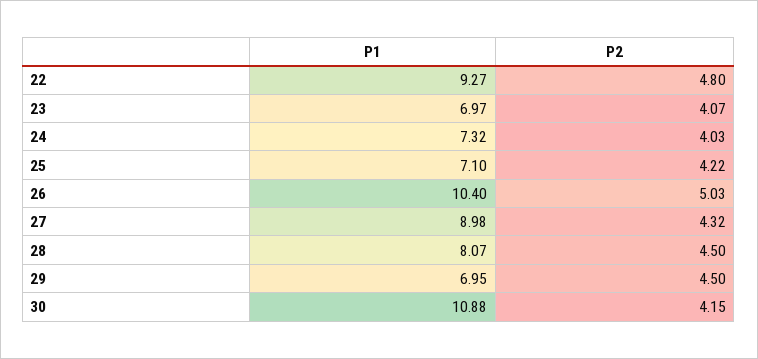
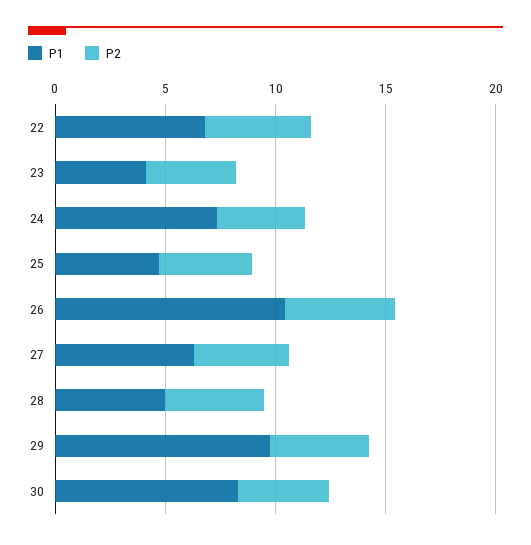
P1, 22: 9.27 -> 7
P1, 23: 6.97 -> 4
P1, 25: 7.1 -> 5
P1, 27: 8.98 -> 6
P1, 28: 8.07 -> 5
P1, 29: 6.95 -> 10
P1, 30: 10.88 -> 8

